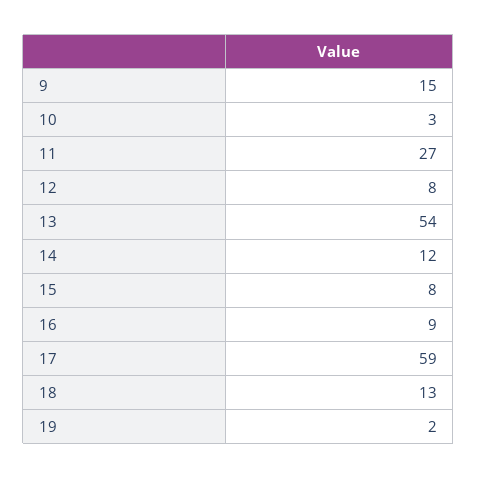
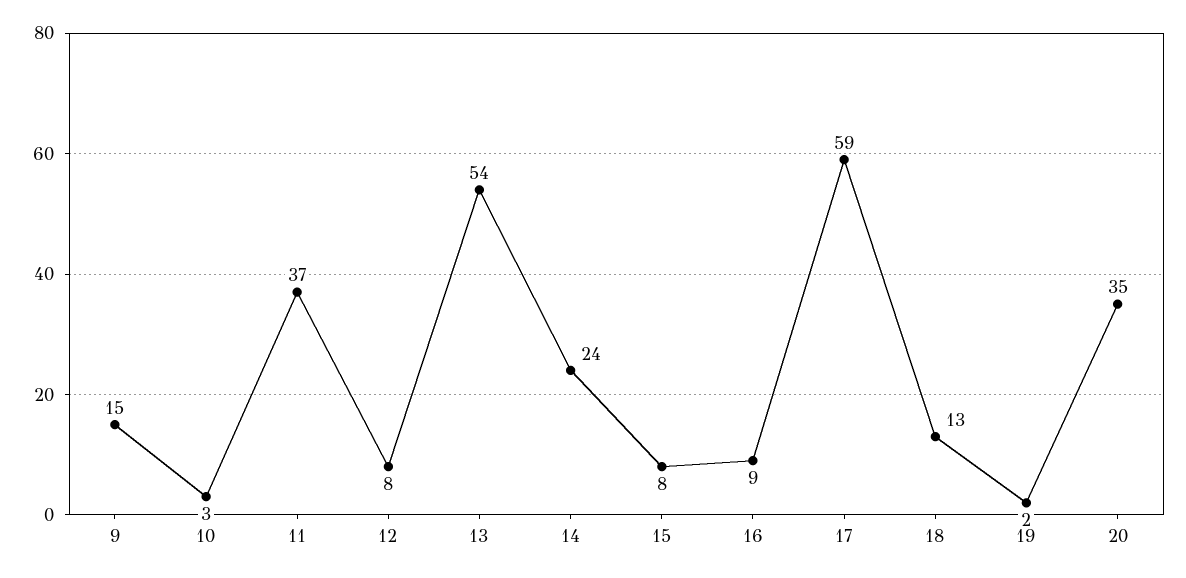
11: 27 -> 37
14: 12 -> 24
20: none -> 35

